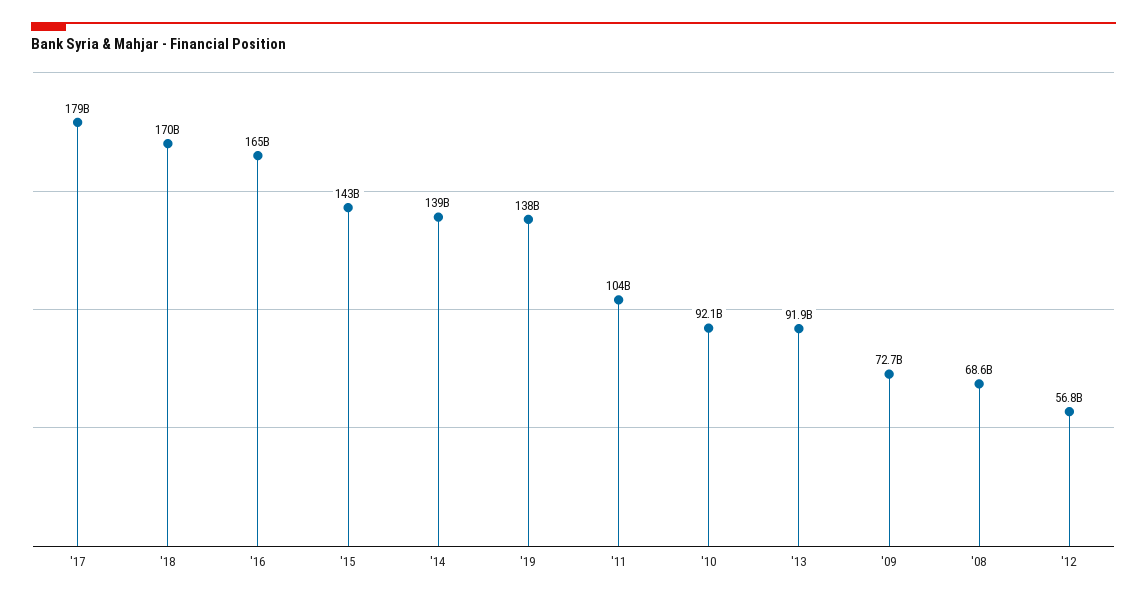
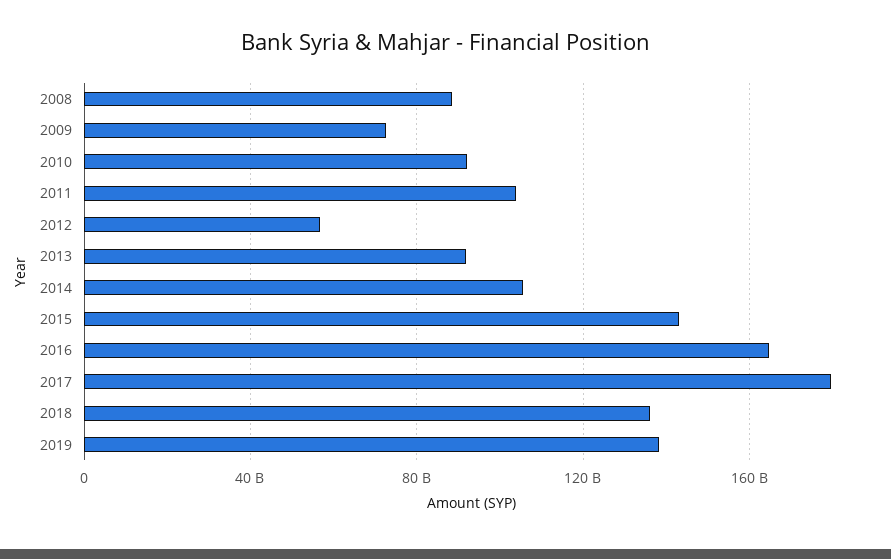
'18: 170000000000 -> 135000000000
'14: 139000000000 -> 105000000000
'08: 68600000000 -> 90000000000

